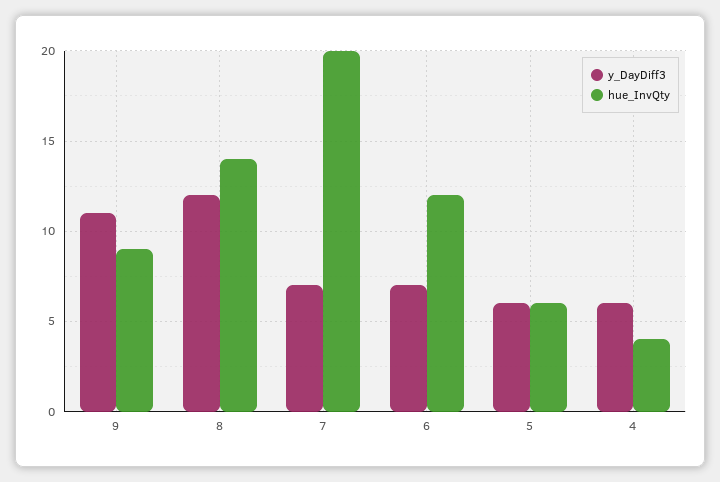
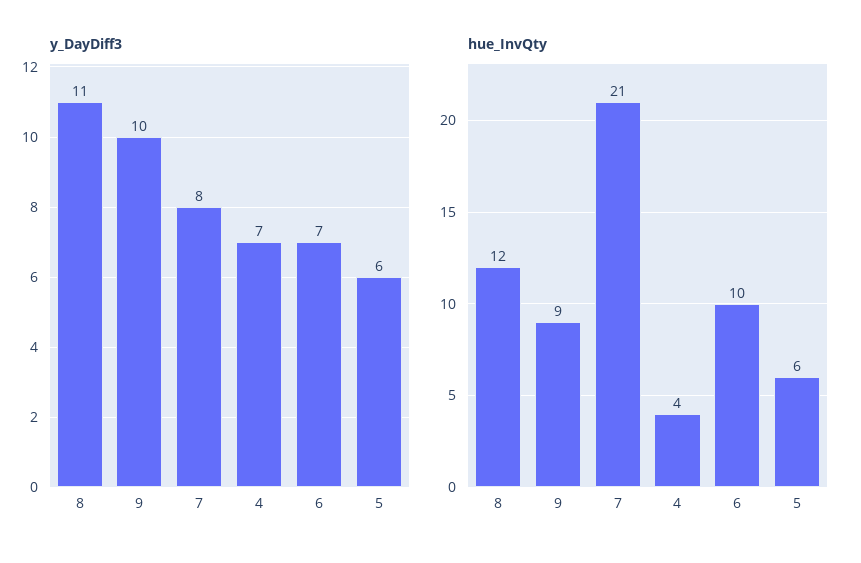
y_DayDiff3, 9: 11 -> 10
y_DayDiff3, 8: 12 -> 11
hue_InvQty, 8: 14 -> 12
y_DayDiff3, 7: 7 -> 8
hue_InvQty, 7: 20 -> 21
hue_InvQty, 6: 12 -> 10
y_DayDiff3, 4: 6 -> 7

